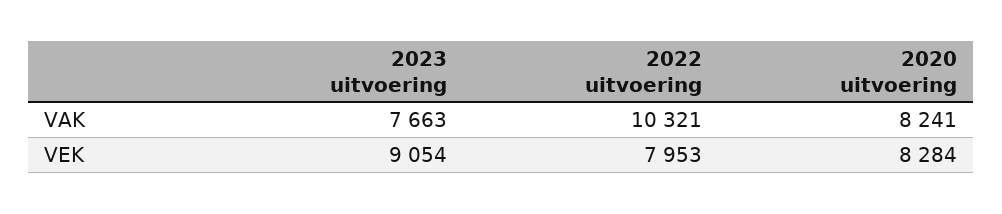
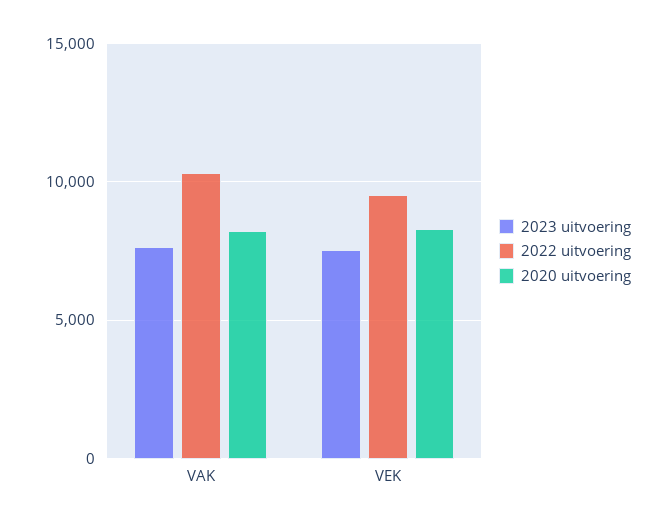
2023 uitvoering, VEK: 9054 -> 7500
2022 uitvoering, VEK: 7953 -> 9500

